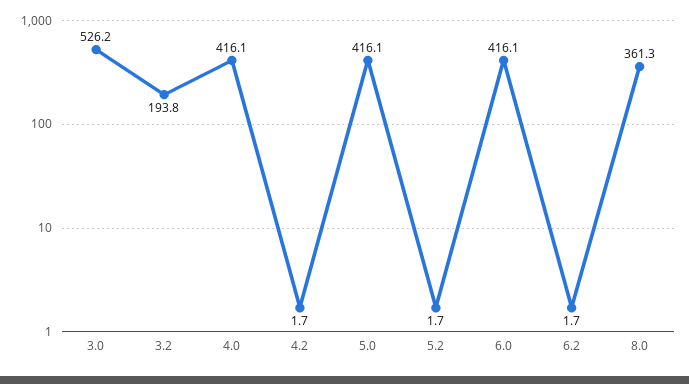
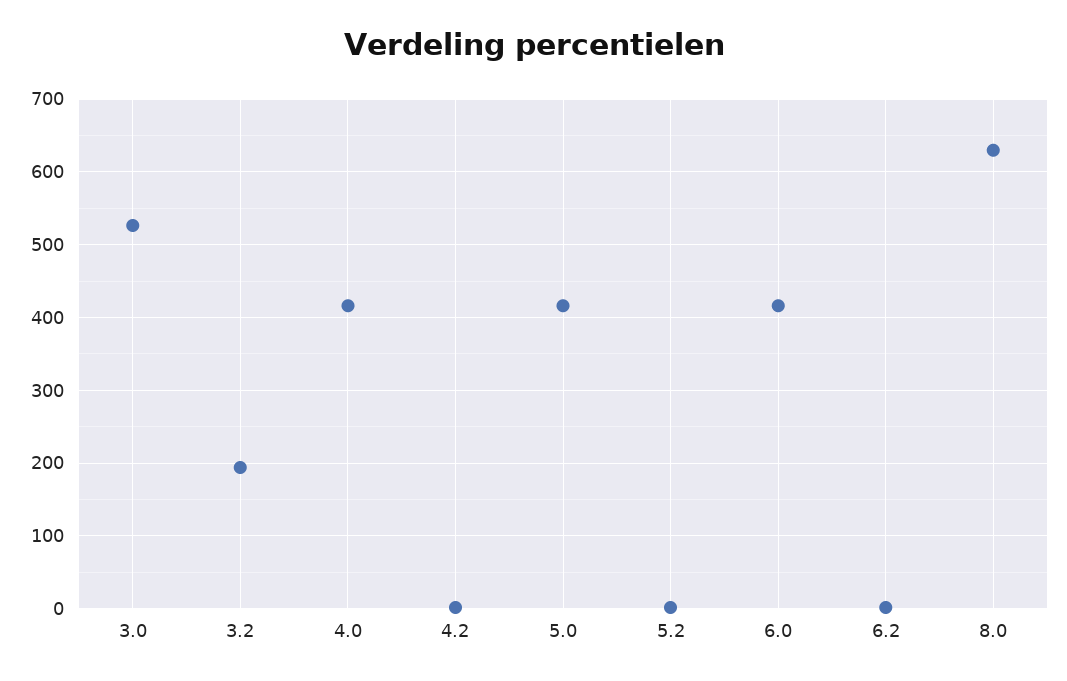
8.0: 361.3 -> 630

